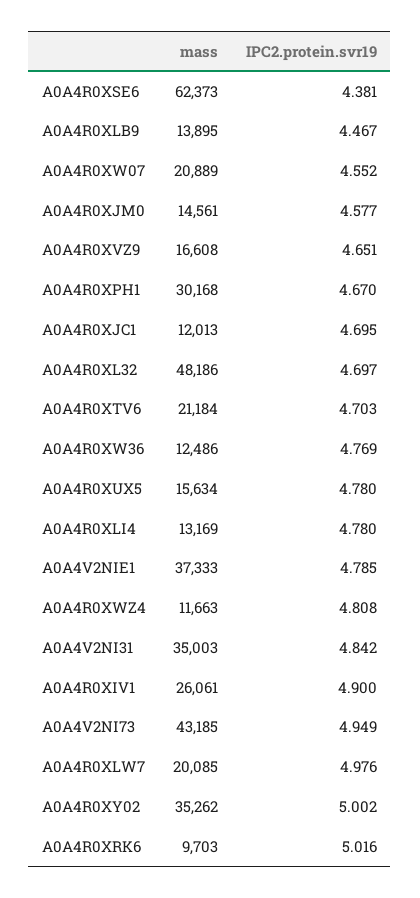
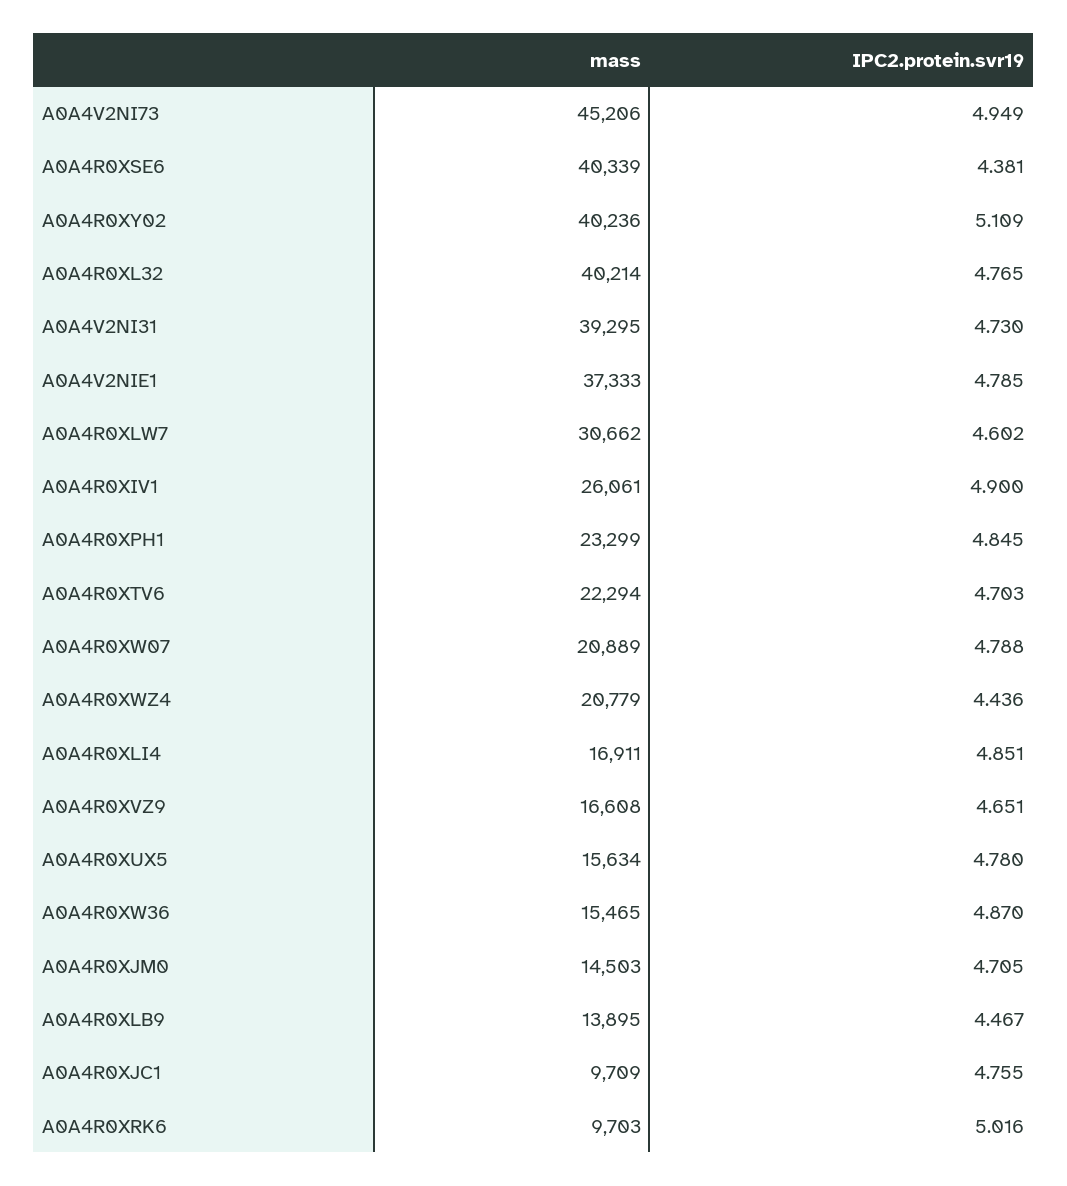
mass, A0A4R0XSE6: 62373 -> 40339
IPC2.protein.svr19, A0A4R0XW07: 4.552 -> 4.788
mass, A0A4R0XJM0: 14561 -> 14503
IPC2.protein.svr19, A0A4R0XJM0: 4.577 -> 4.705
mass, A0A4R0XPH1: 30168 -> 23299
IPC2.protein.svr19, A0A4R0XPH1: 4.67 -> 4.845
mass, A0A4R0XJC1: 12013 -> 9709
IPC2.protein.svr19, A0A4R0XJC1: 4.695 -> 4.755
mass, A0A4R0XL32: 48186 -> 40214
IPC2.protein.svr19, A0A4R0XL32: 4.697 -> 4.765
mass, A0A4R0XTV6: 21184 -> 22294
mass, A0A4R0XW36: 12486 -> 15465
IPC2.protein.svr19, A0A4R0XW36: 4.769 -> 4.87
mass, A0A4R0XLI4: 13169 -> 16911
IPC2.protein.svr19, A0A4R0XLI4: 4.78 -> 4.851
mass, A0A4R0XWZ4: 11663 -> 20779
IPC2.protein.svr19, A0A4R0XWZ4: 4.808 -> 4.436
mass, A0A4V2NI31: 35003 -> 39295
IPC2.protein.svr19, A0A4V2NI31: 4.842 -> 4.73
mass, A0A4V2NI73: 43185 -> 45206
mass, A0A4R0XLW7: 20085 -> 30662
IPC2.protein.svr19, A0A4R0XLW7: 4.976 -> 4.602
mass, A0A4R0XY02: 35262 -> 40236
IPC2.protein.svr19, A0A4R0XY02: 5.002 -> 5.109

